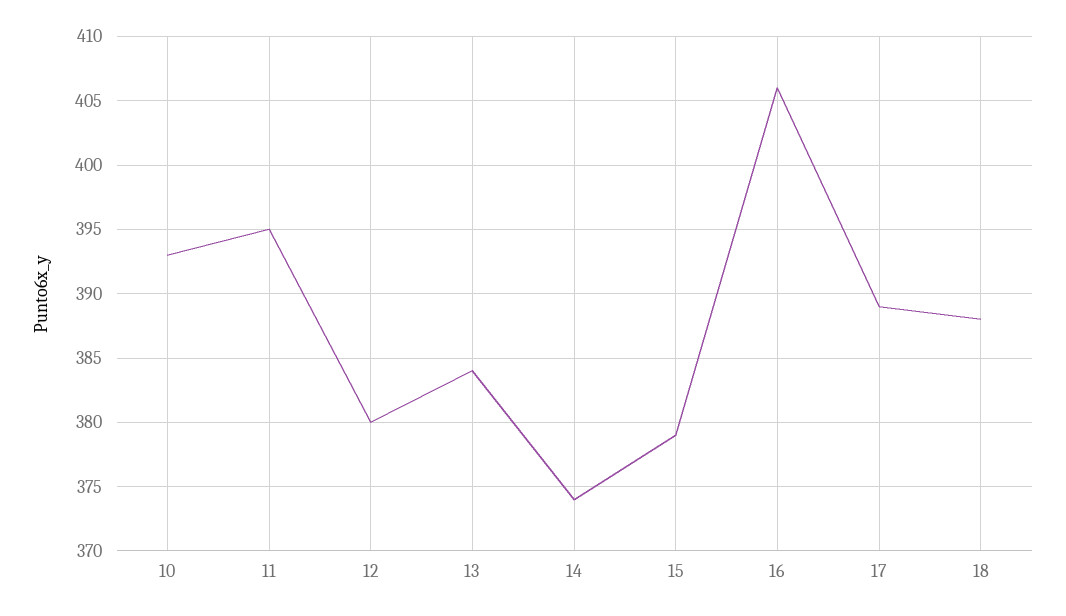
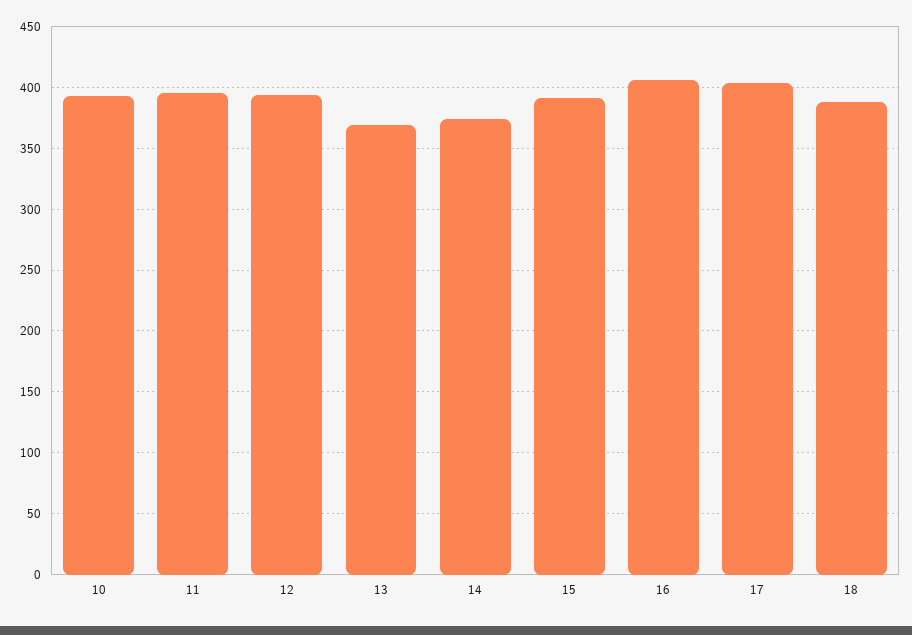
12: 380 -> 395
13: 384 -> 370
15: 379 -> 390
17: 389 -> 405

